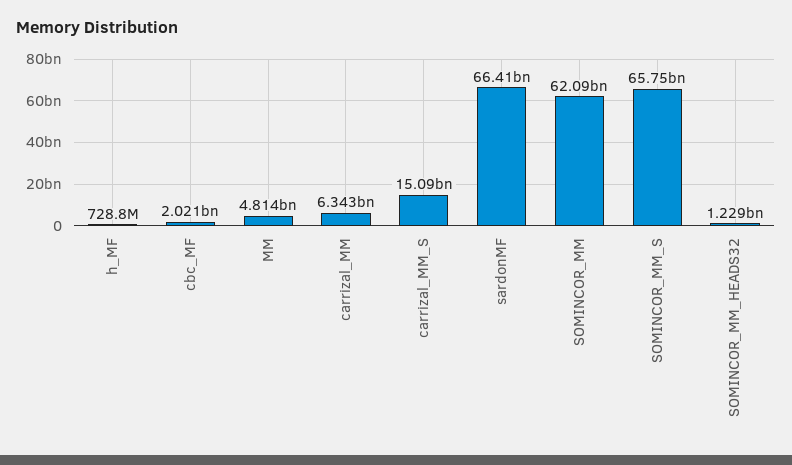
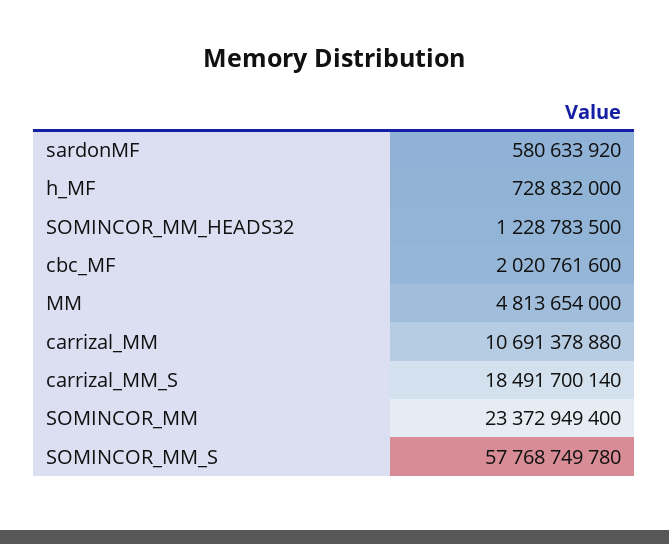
carrizal_MM: 6343000000 -> 10691378880
carrizal_MM_S: 15090000000 -> 18491700140
sardonMF: 66410000000 -> 580633920
SOMINCOR_MM: 62090000000 -> 23372949400
SOMINCOR_MM_S: 65750000000 -> 57768749780

